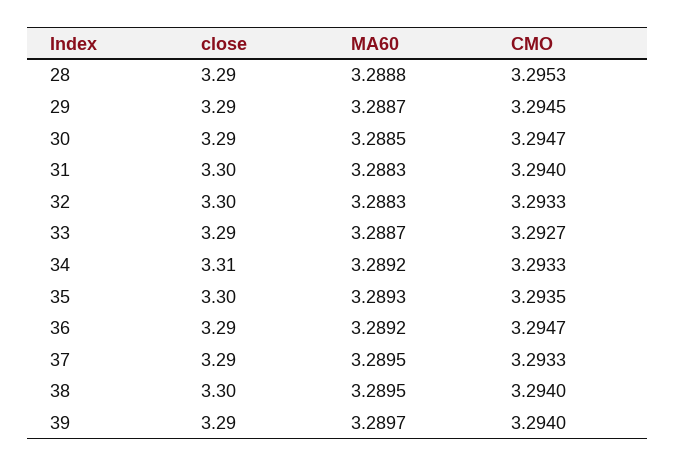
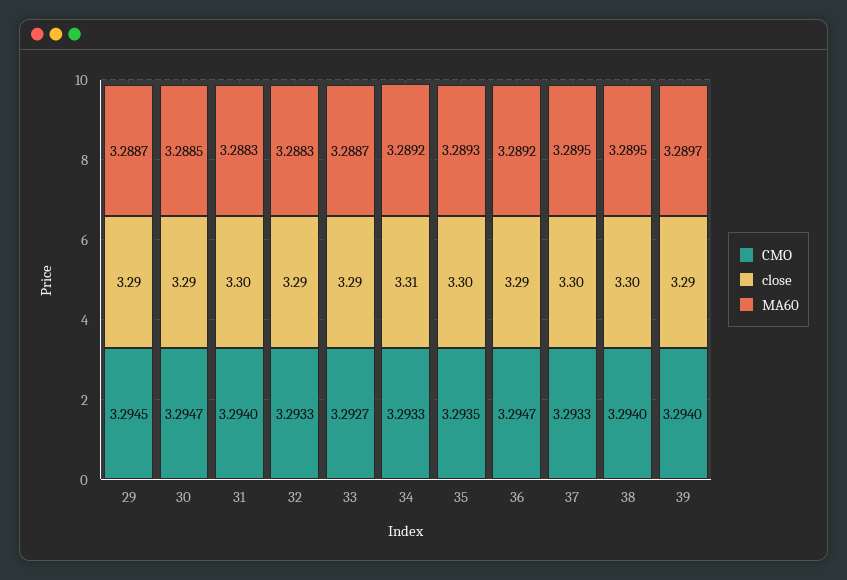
close, 28: 3.29 -> none
MA60, 28: 3.2888 -> none
CMO, 28: 3.2953 -> none
close, 32: 3.3 -> 3.29
close, 37: 3.29 -> 3.3

